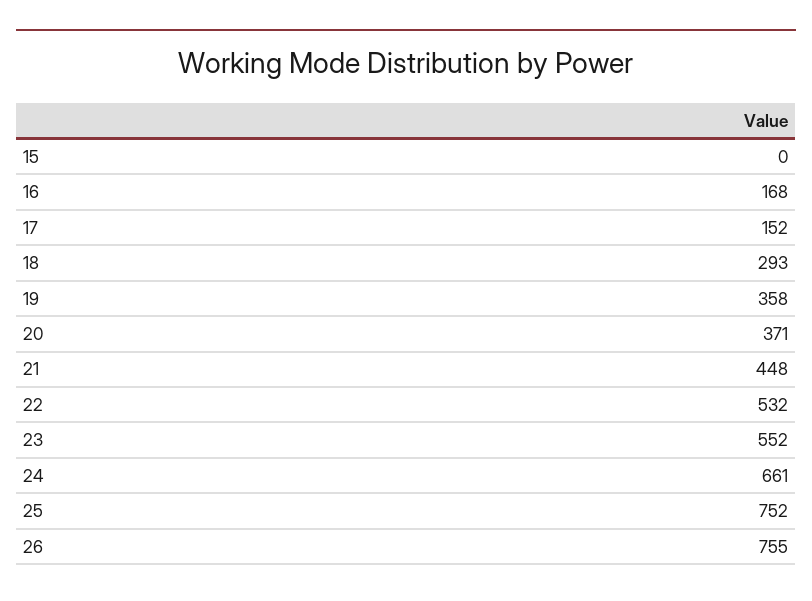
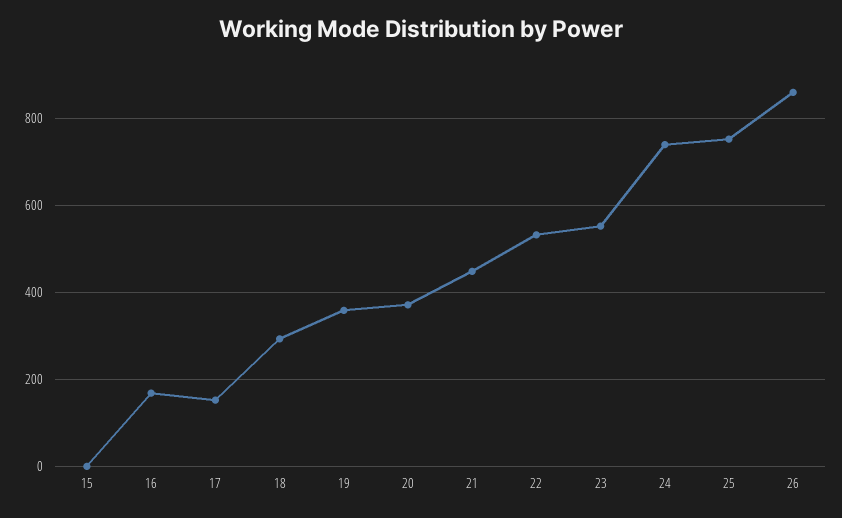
24: 661 -> 740
26: 755 -> 860

